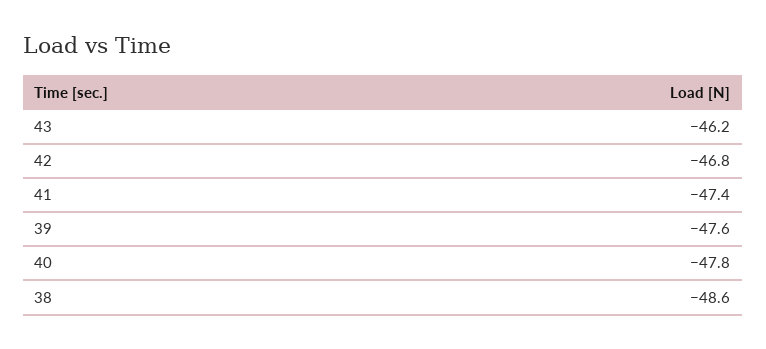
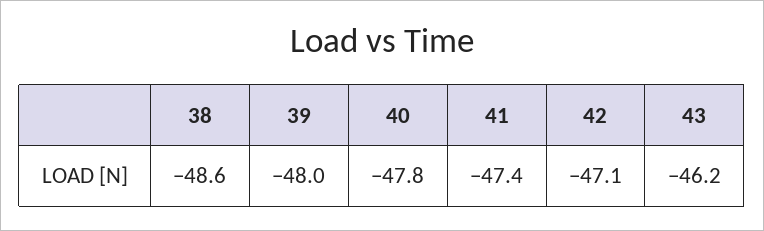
42: -46.8 -> -47.1
39: -47.6 -> -48

